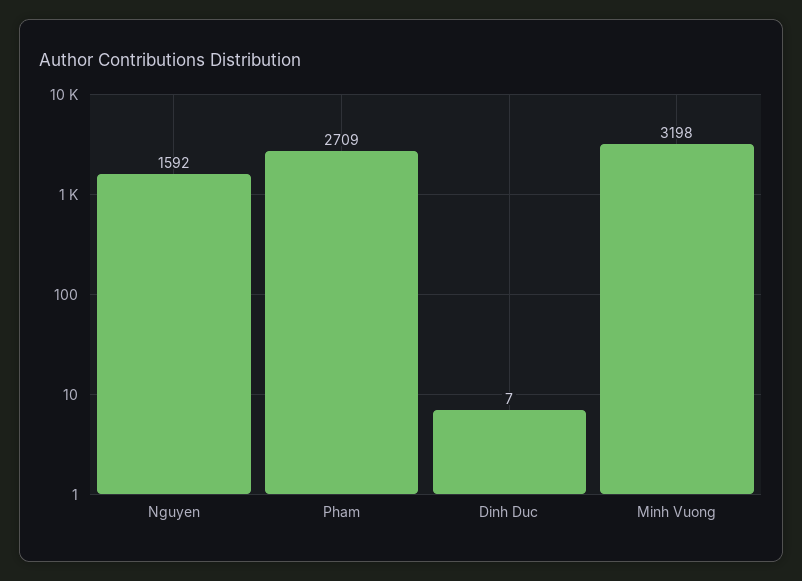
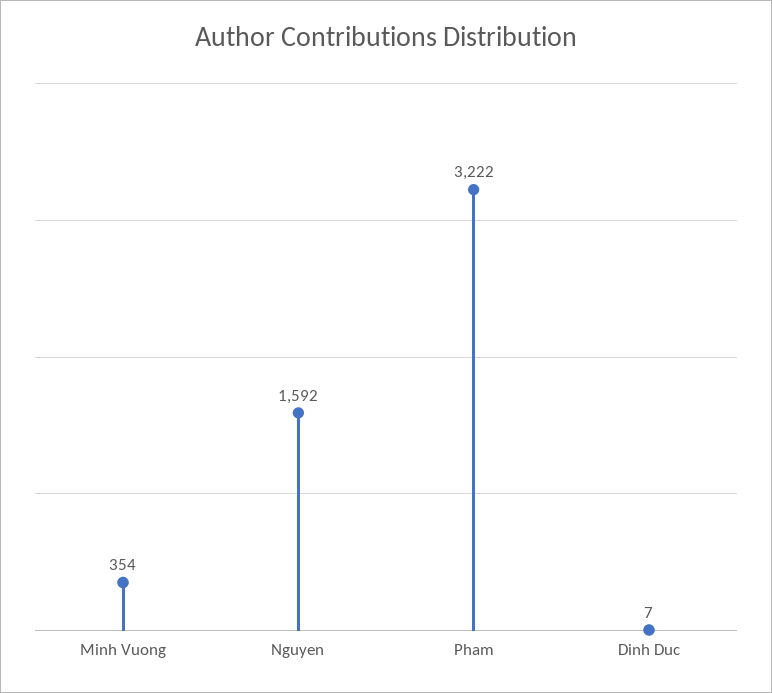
Pham: 2709 -> 3222
Minh Vuong: 3198 -> 354

